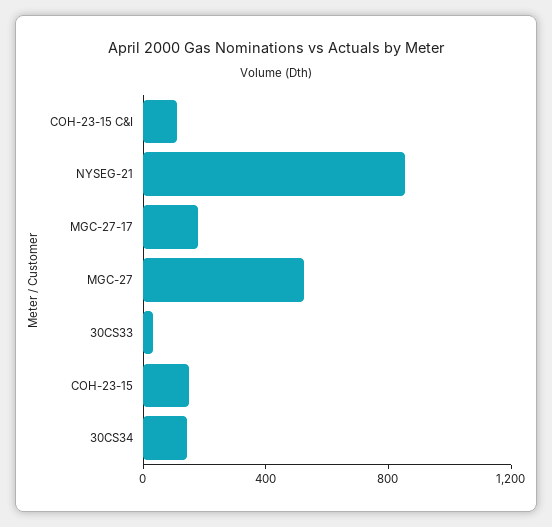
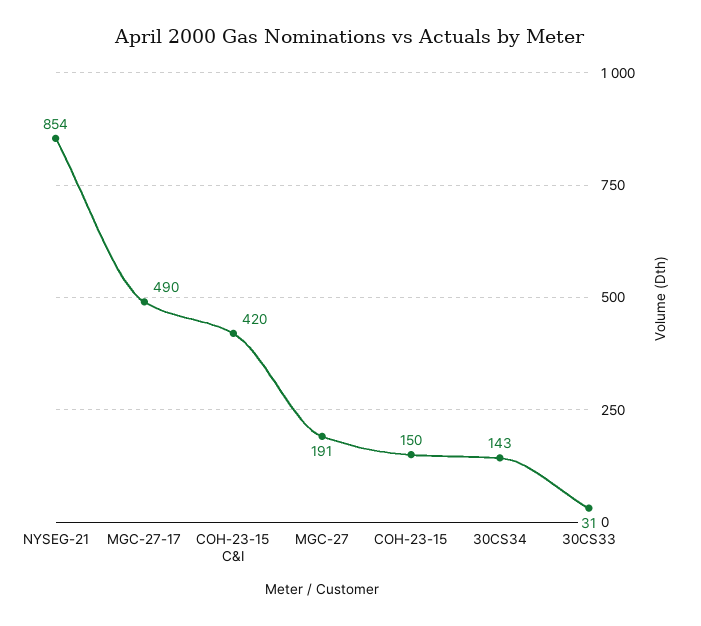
COH-23-15 C&I: 100 -> 420
MGC-27-17: 200 -> 490
MGC-27: 500 -> 191

